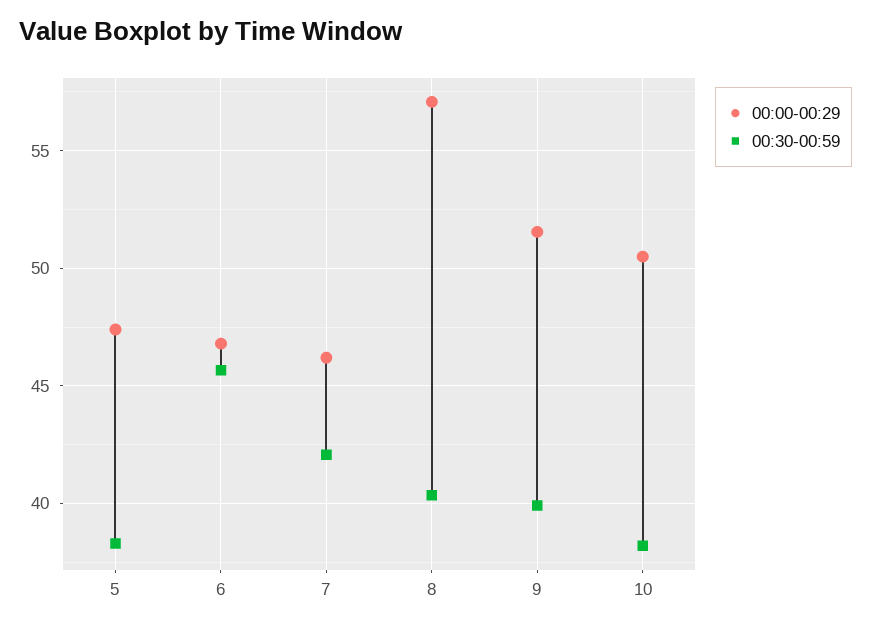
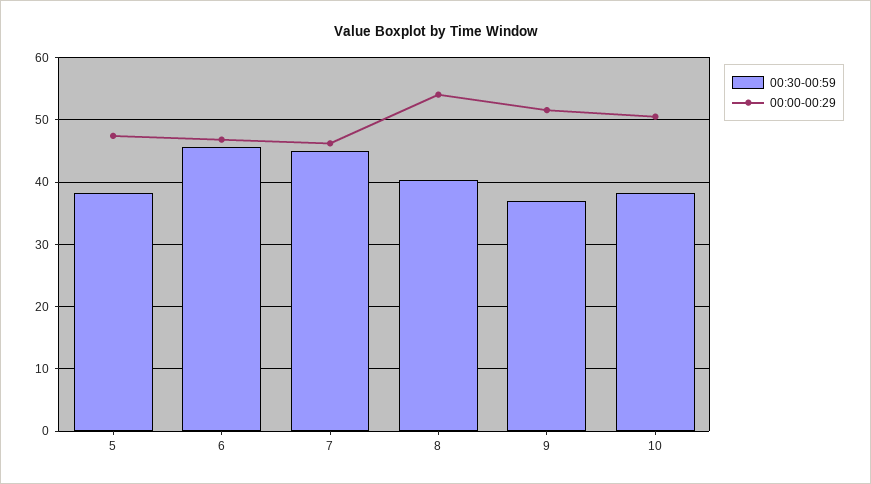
00:30-00:59, 7: 42 -> 45
00:00-00:29, 8: 57 -> 54
00:30-00:59, 9: 40 -> 37

